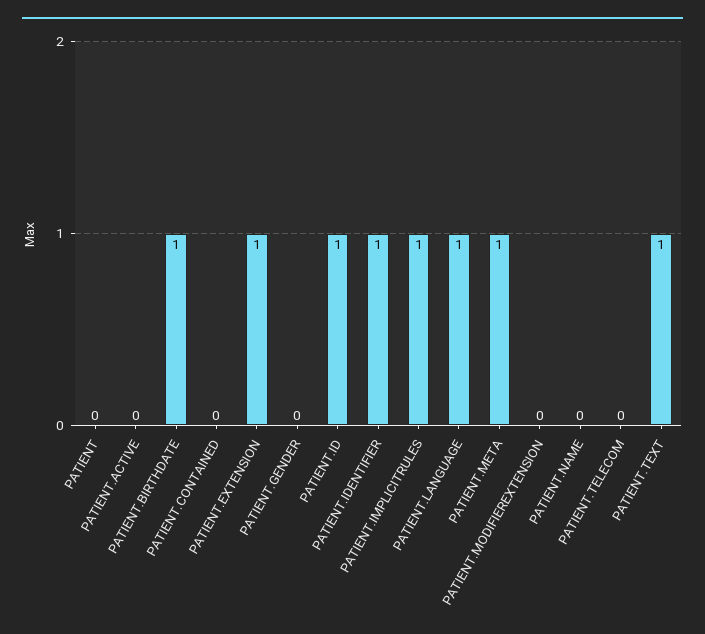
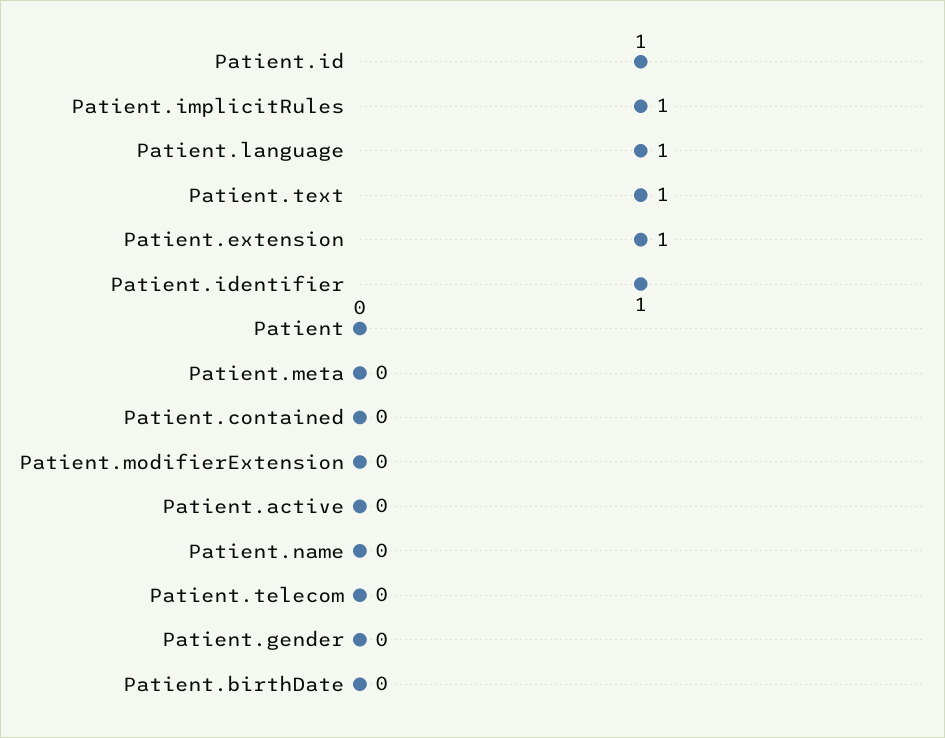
PATIENT.BIRTHDATE: 1 -> 0
PATIENT.META: 1 -> 0

